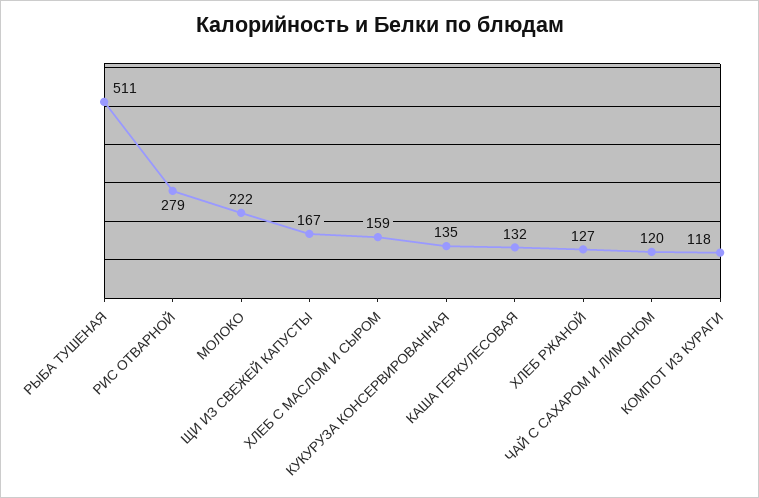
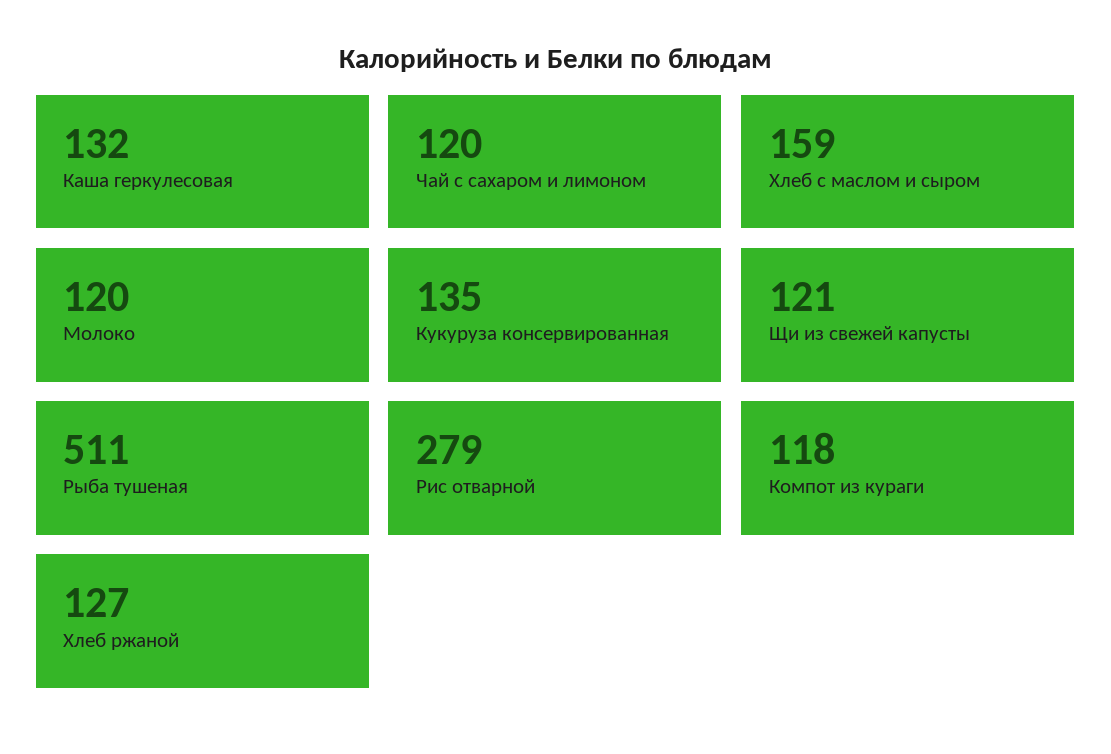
МОЛОКО: 222 -> 120
ЩИ ИЗ СВЕЖЕЙ КАПУСТЫ: 167 -> 121

